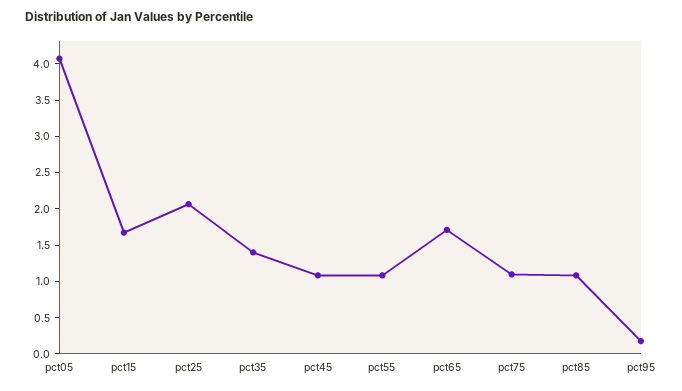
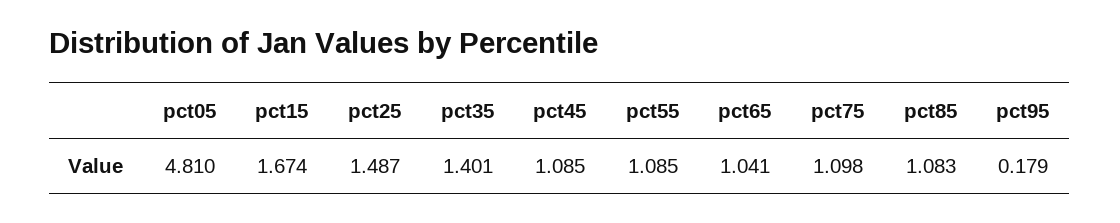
pct05: 4 -> 4.81
pct25: 2 -> 1.487
pct65: 1.75 -> 1.041

